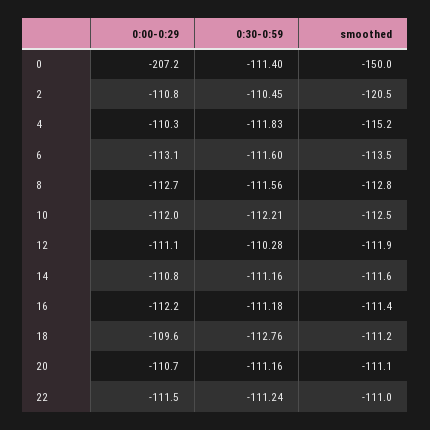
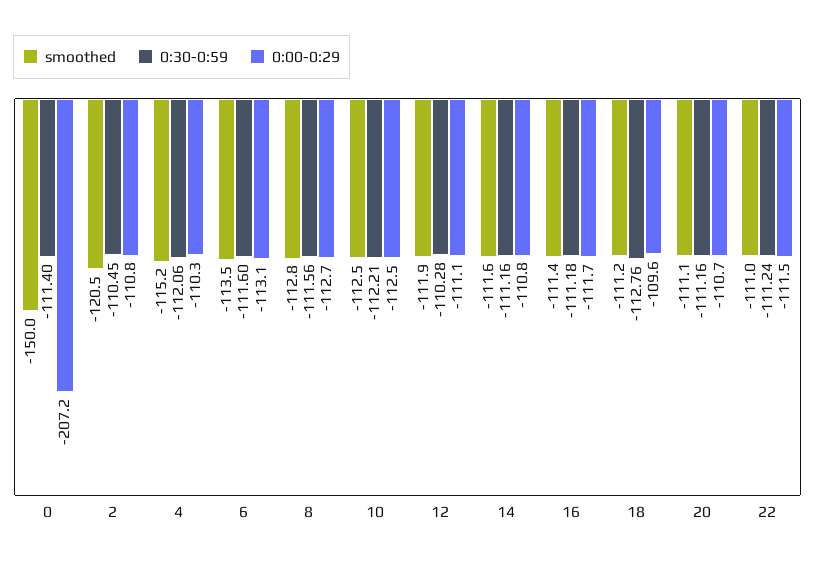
0:30-0:59, 4: -111.83 -> -112.06
0:00-0:29, 10: -112 -> -112.5
0:00-0:29, 16: -112.2 -> -111.7

